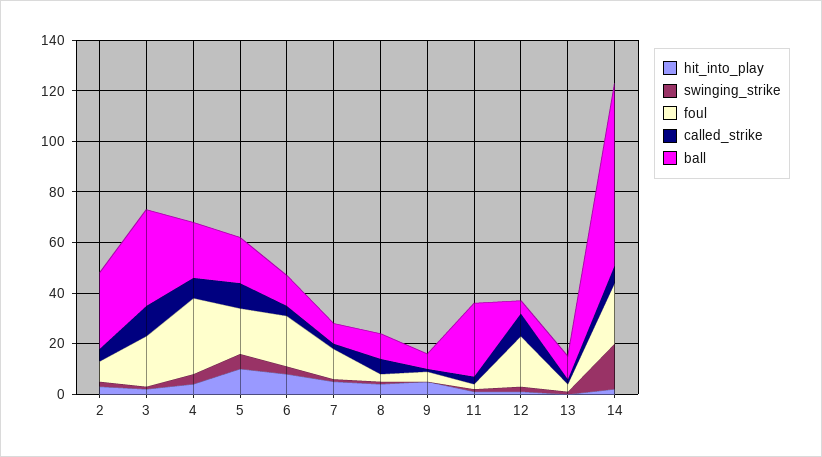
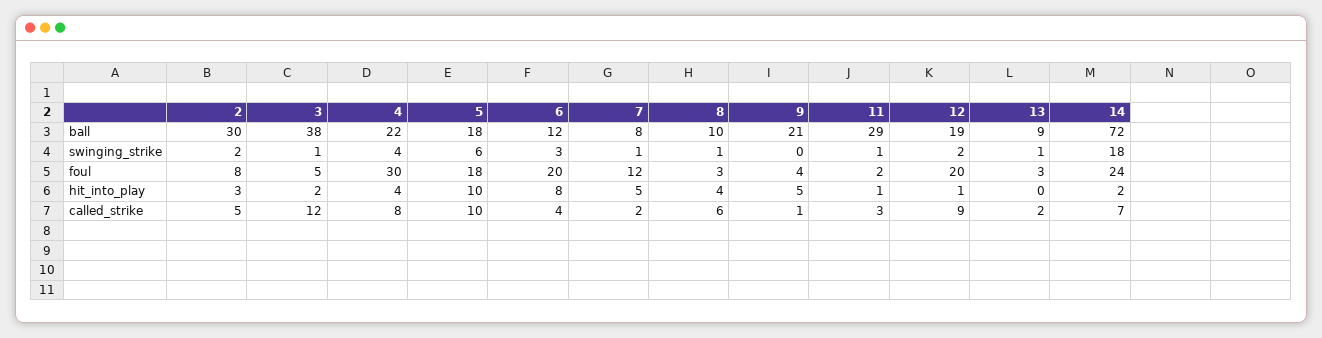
foul, 3: 20 -> 5
ball, 9: 5 -> 21
ball, 12: 5 -> 19

